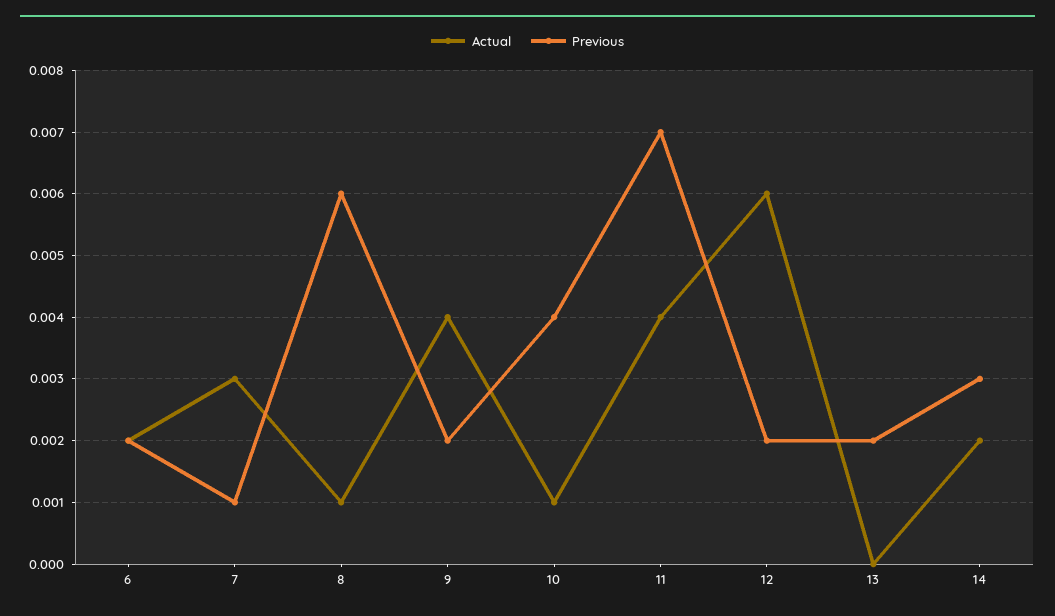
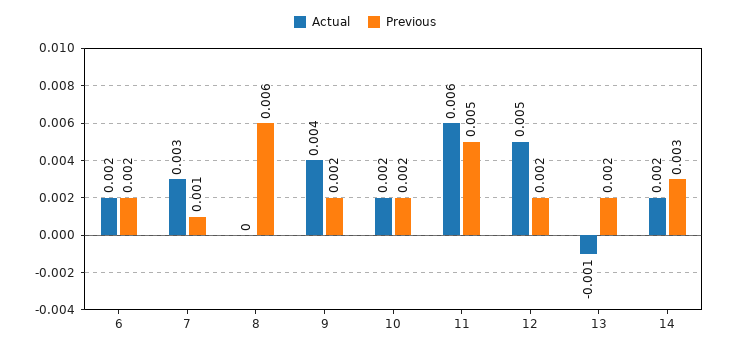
Actual, 8: 0.001 -> 0
Actual, 10: 0.001 -> 0.002
Previous, 10: 0.004 -> 0.002
Actual, 11: 0.004 -> 0.006
Previous, 11: 0.007 -> 0.005
Actual, 12: 0.006 -> 0.005
Actual, 13: 0 -> -0.001

